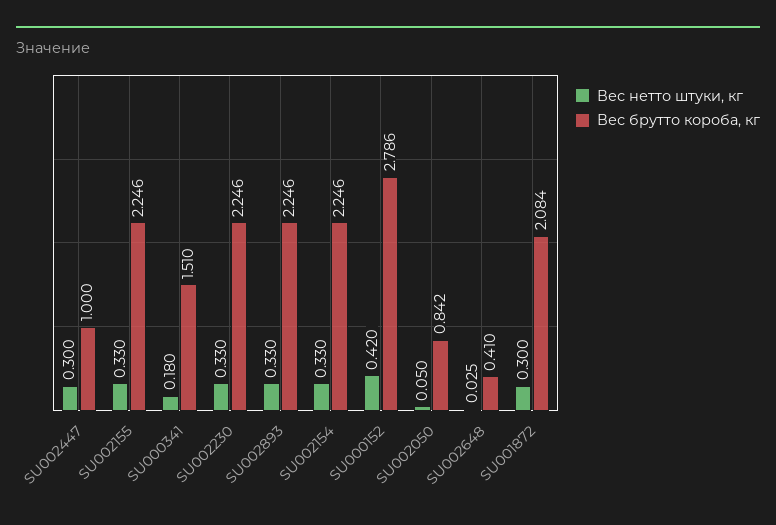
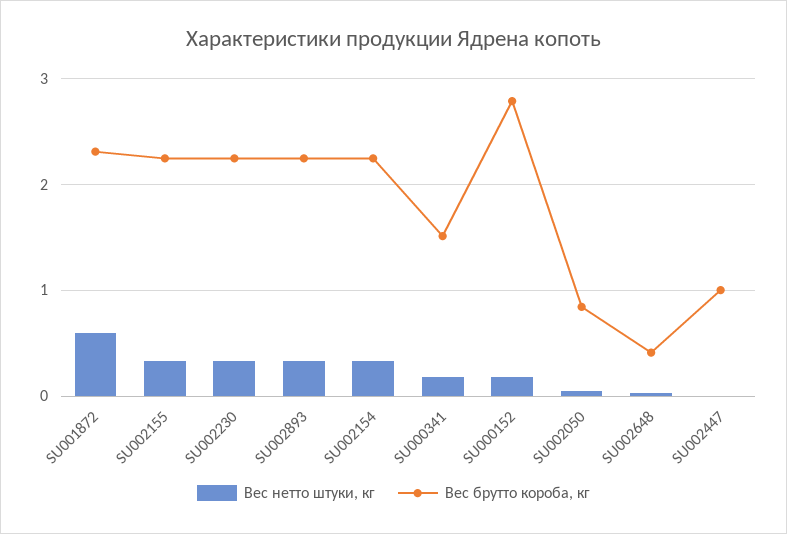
Вес нетто штуки, кг, SU002447: 0.3 -> 0
Вес нетто штуки, кг, SU000152: 0.42 -> 0.2
Вес нетто штуки, кг, SU001872: 0.3 -> 0.6
Вес брутто короба, кг, SU001872: 2.084 -> 2.3

